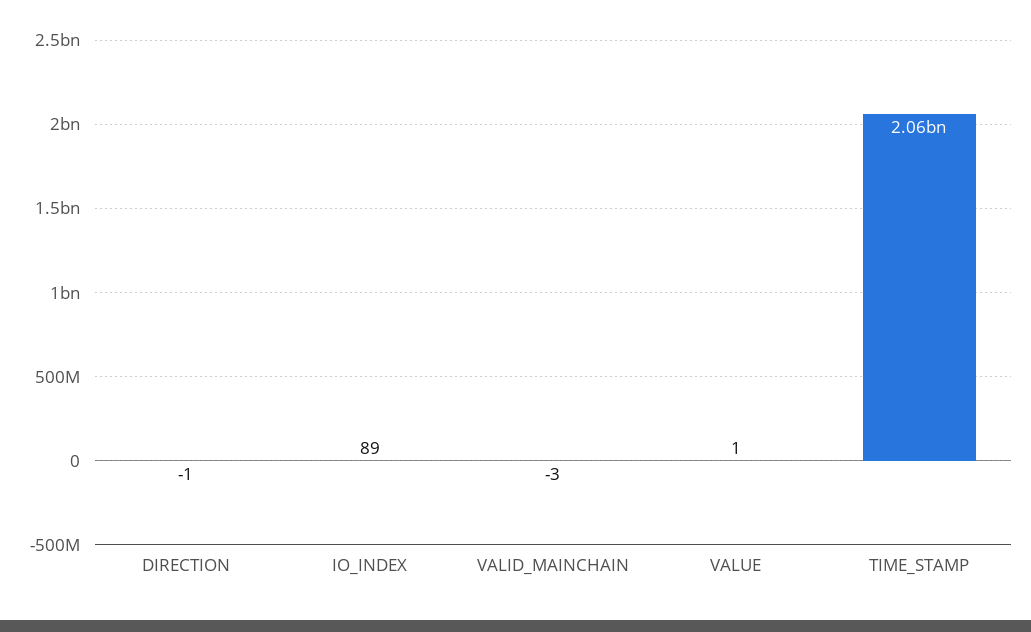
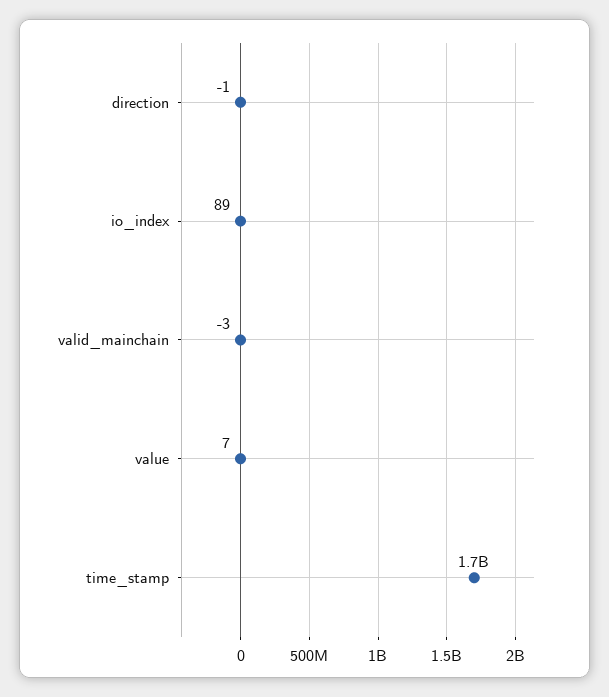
VALUE: 1 -> 7
TIME_STAMP: 2060000000 -> 1700000000

